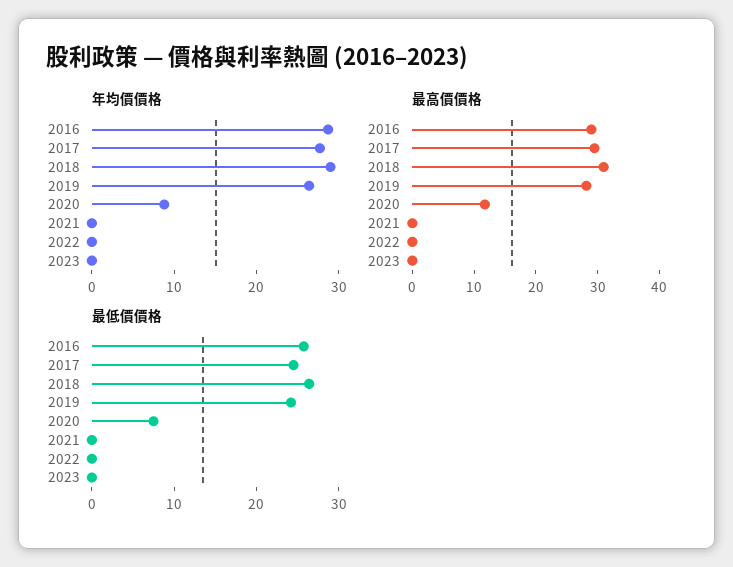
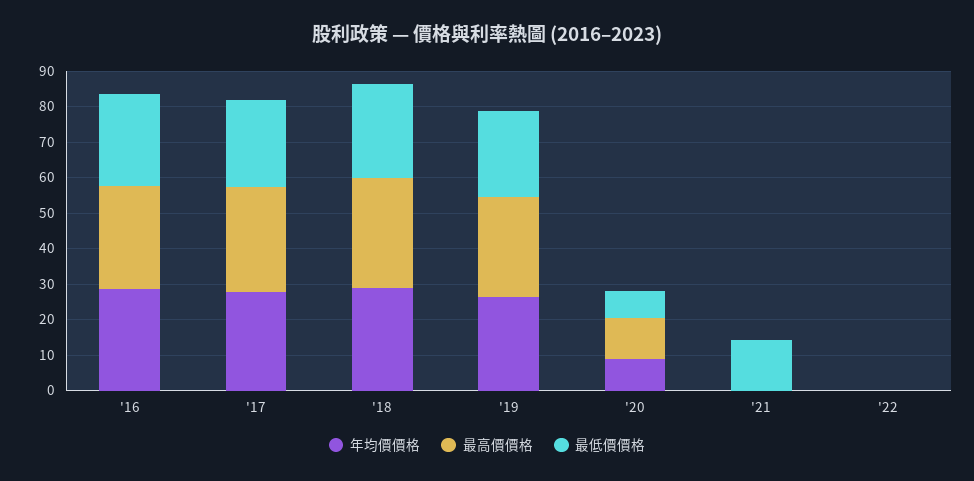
年均價價格, 2023: 0 -> none
最高價價格, 2023: 0 -> none
最低價價格, 2021: 0 -> 15
最低價價格, 2023: 0 -> none

